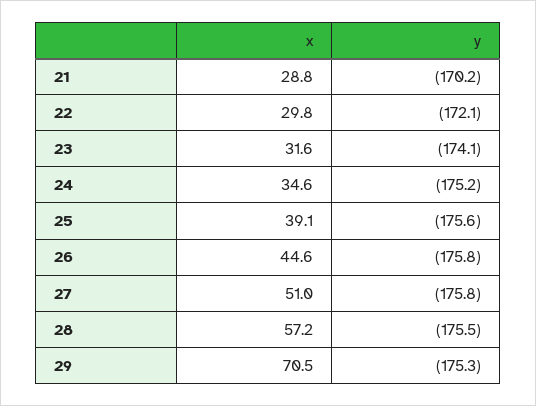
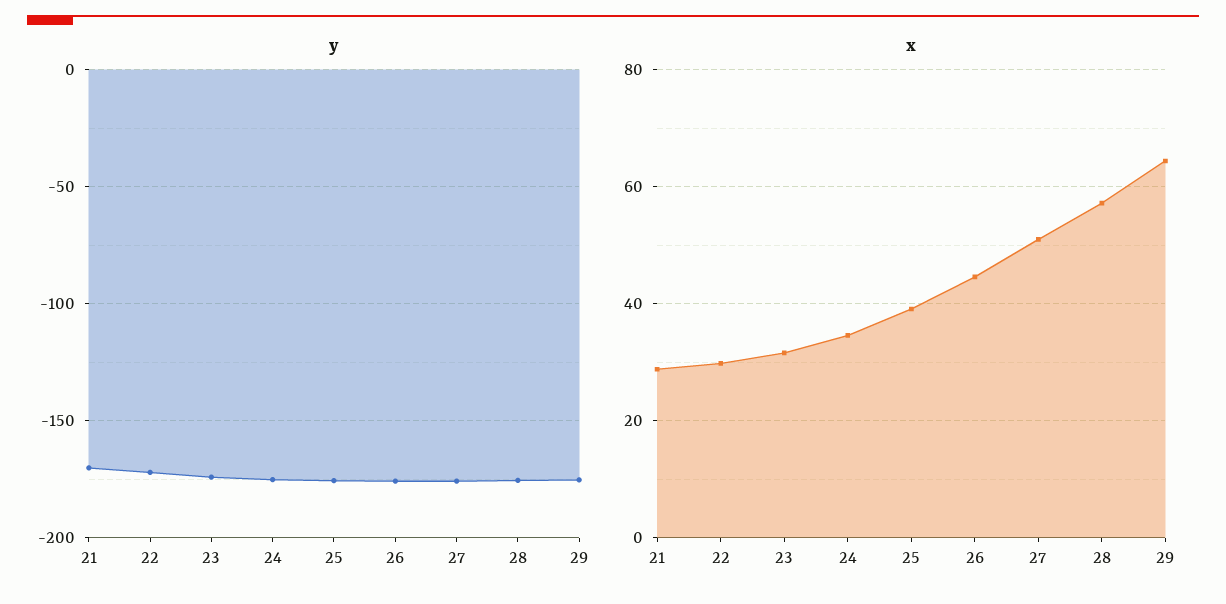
x, 29: 70.5 -> 64

